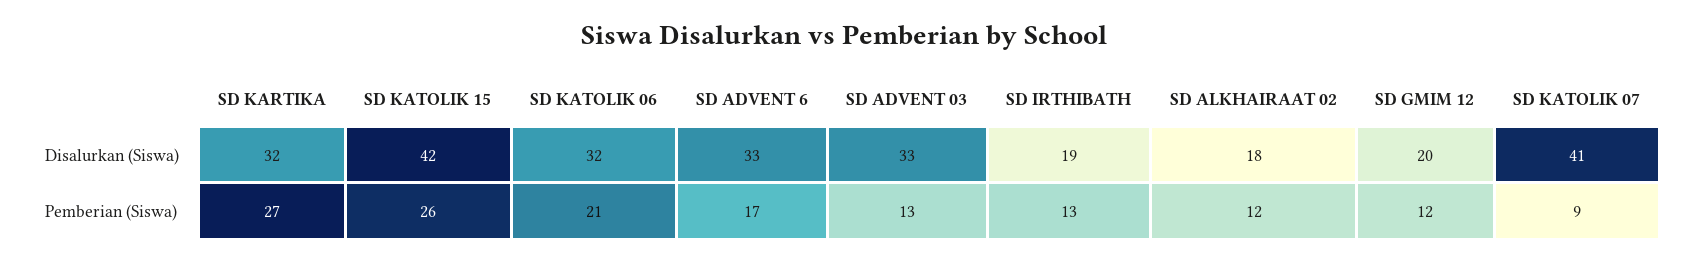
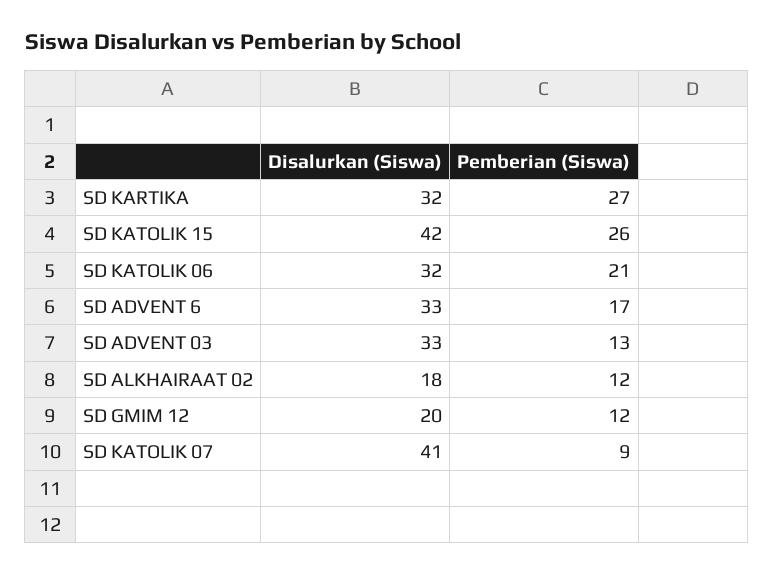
SD IRTHIBATH, Disalurkan (Siswa): 19 -> none
SD IRTHIBATH, Pemberian (Siswa): 13 -> none

